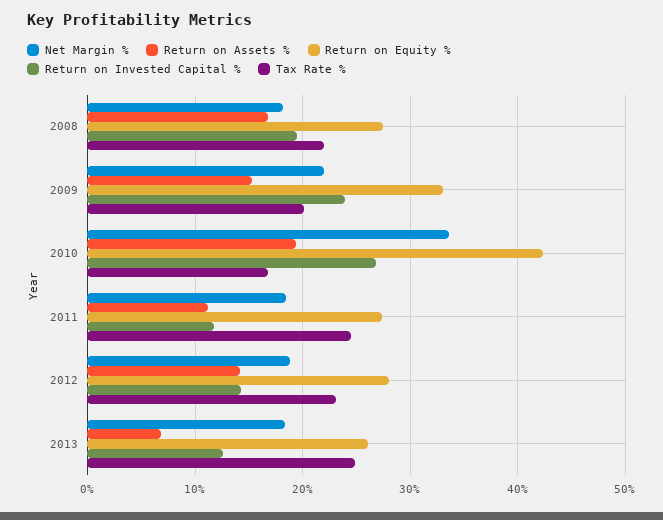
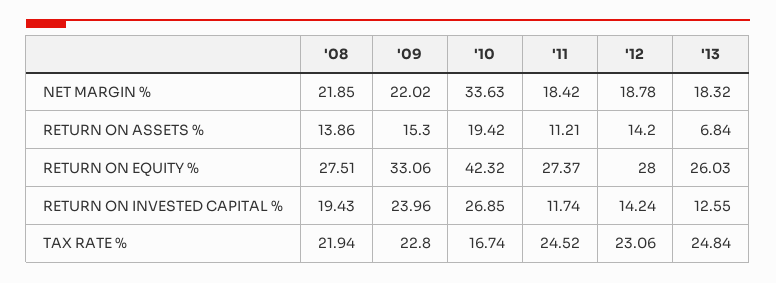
Net Margin %, 2008: 18 -> 21.85
Return on Assets %, 2008: 17 -> 13.86
Tax Rate %, 2009: 20 -> 22.8

